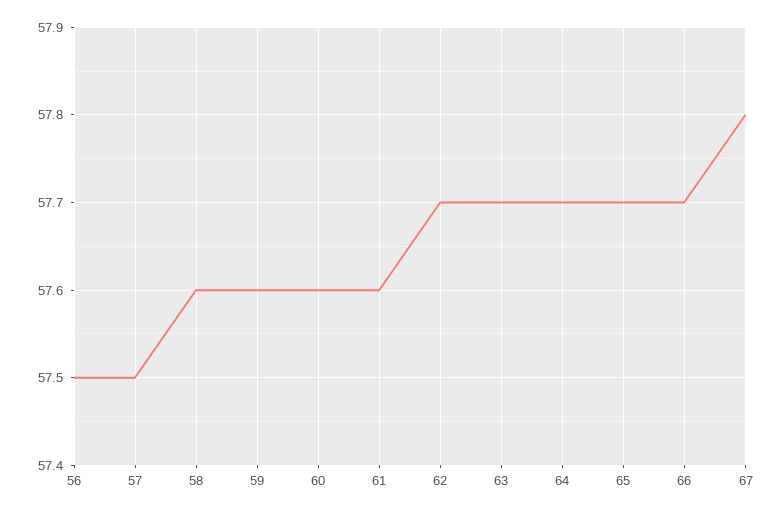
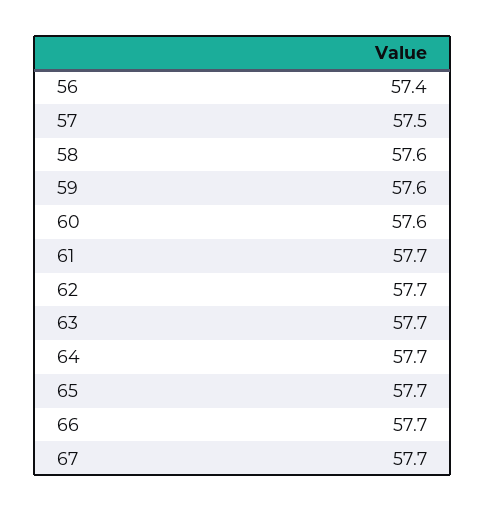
56: 57.5 -> 57.4
61: 57.6 -> 57.7
67: 57.8 -> 57.7

